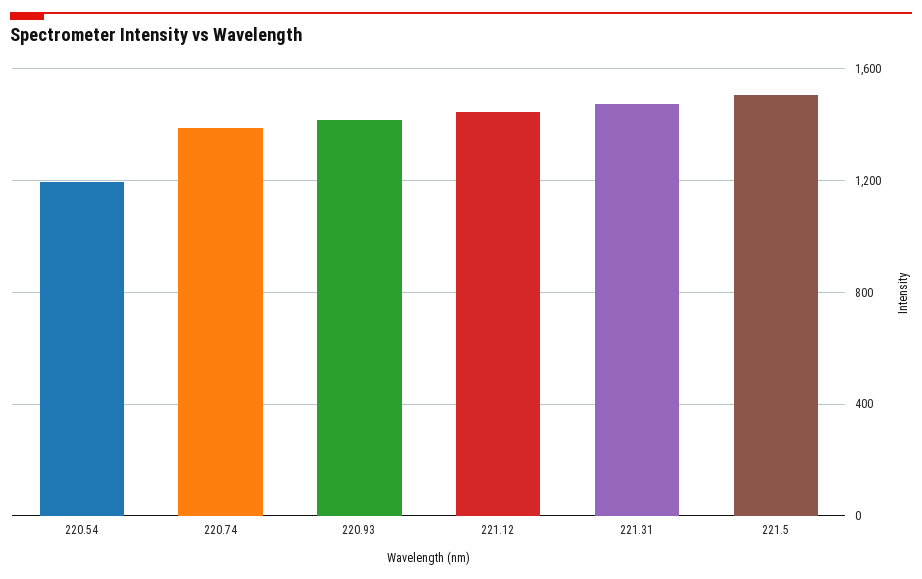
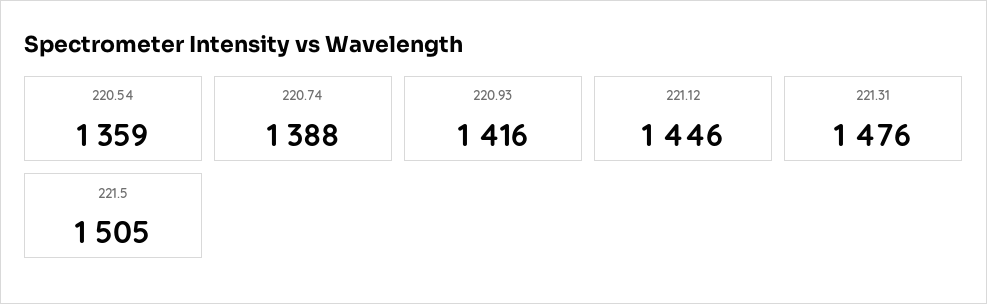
220.54: 1200 -> 1359

